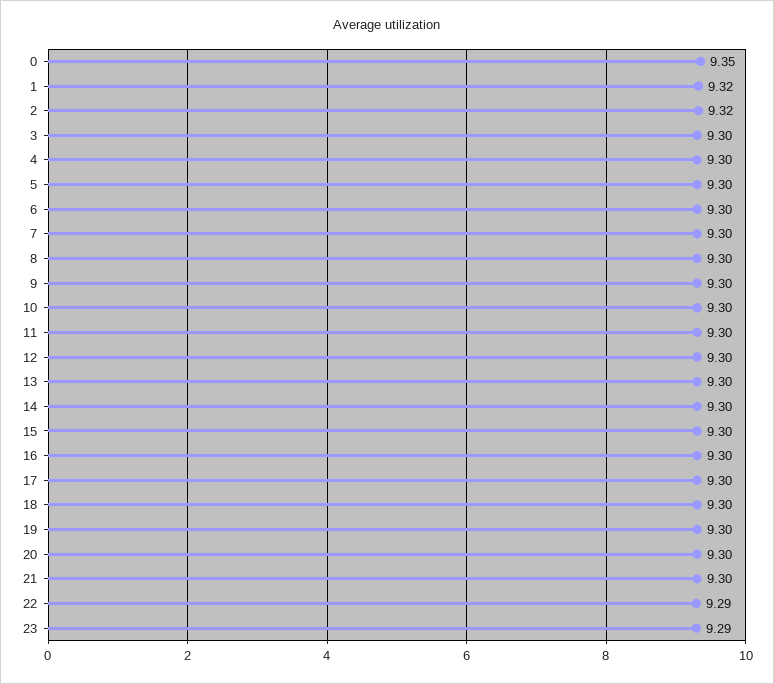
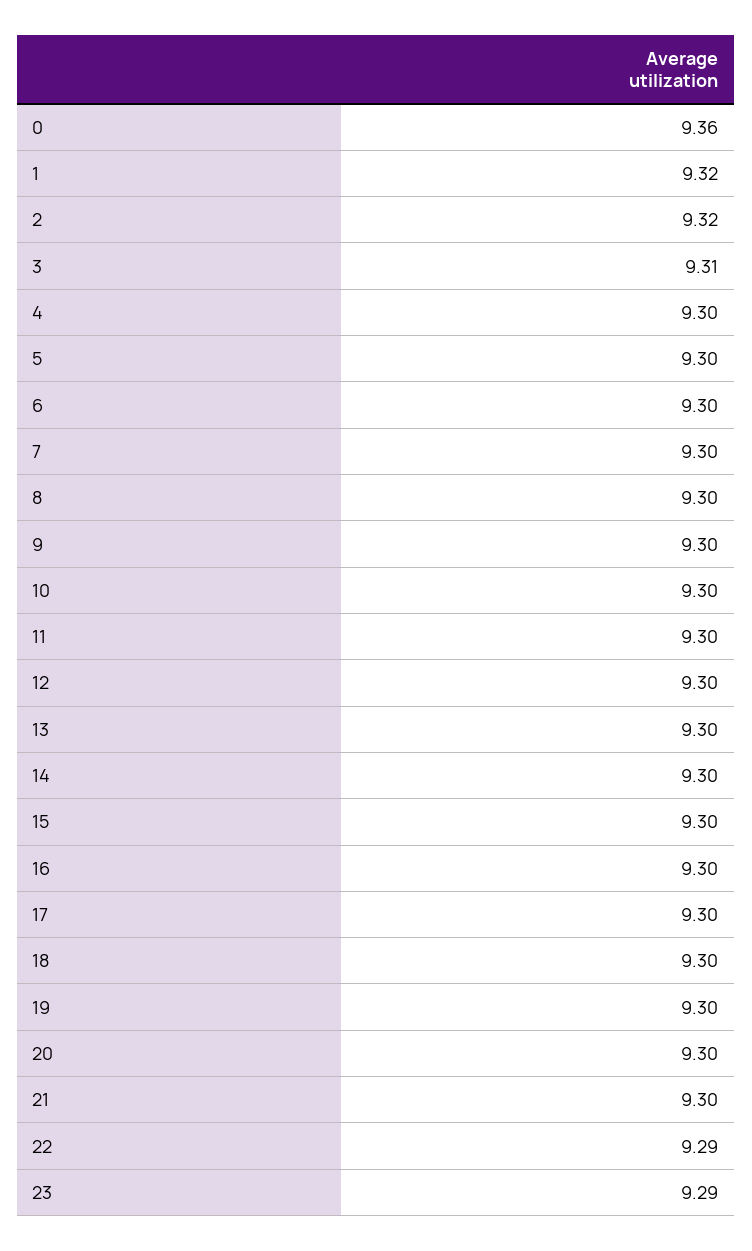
0: 9.35 -> 9.36
3: 9.3 -> 9.31

